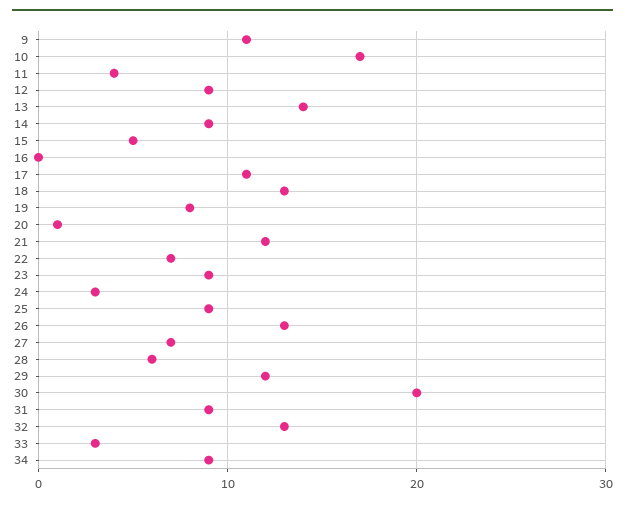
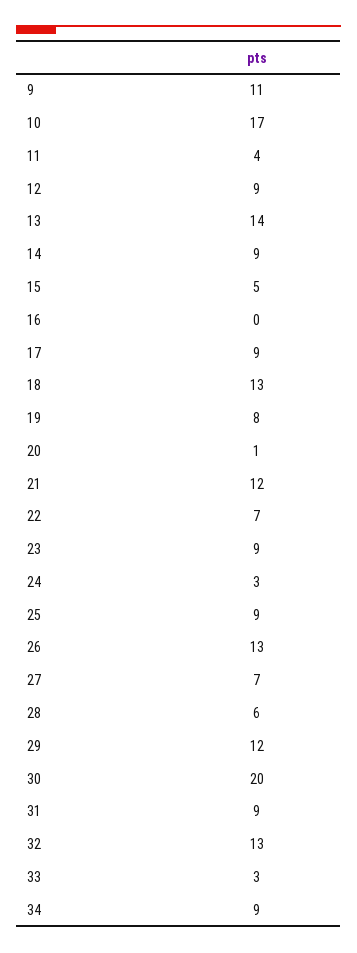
17: 11 -> 9

